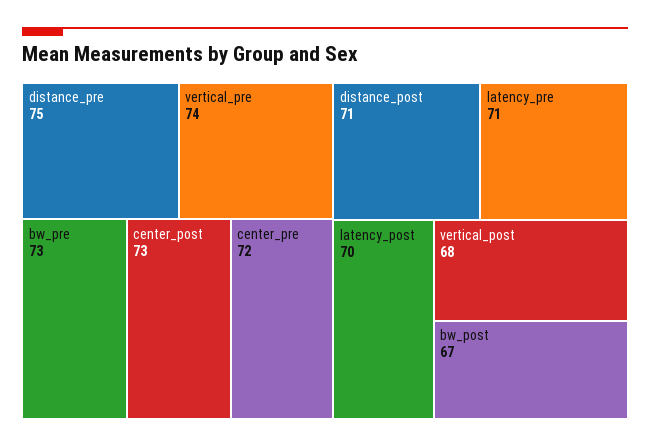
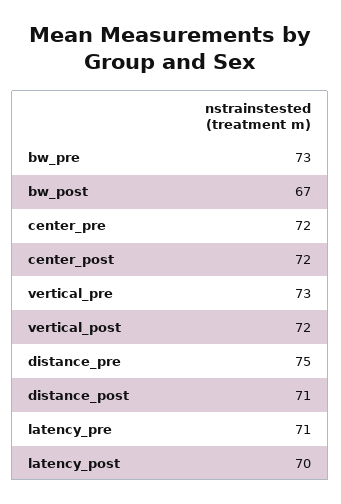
vertical_pre: 74 -> 73
center_post: 73 -> 72
vertical_post: 68 -> 72

